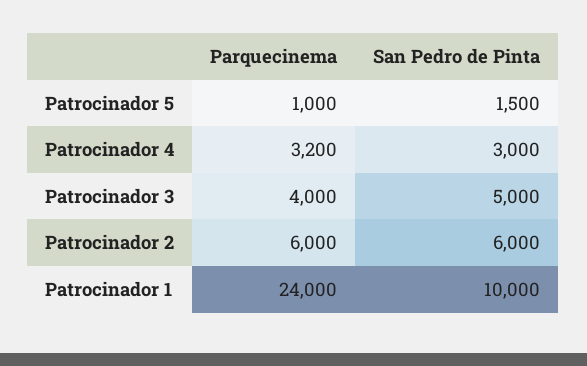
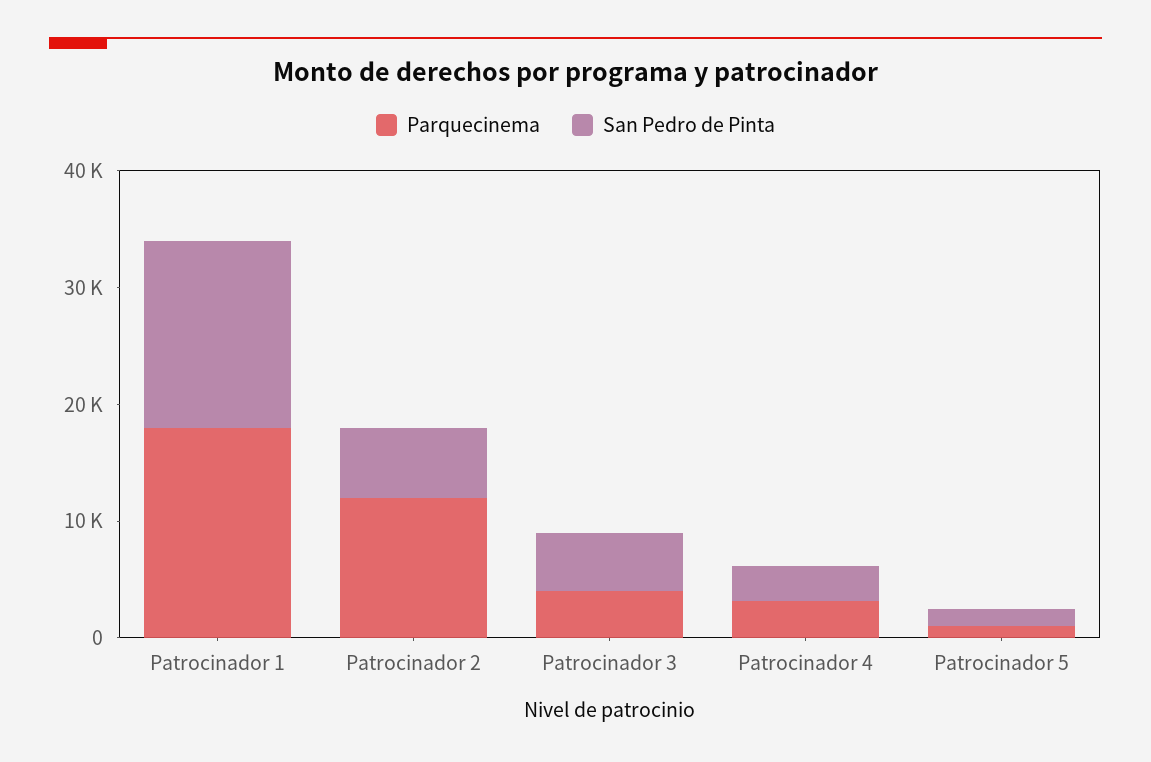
Parquecinema, Patrocinador 2: 6000 -> 12000
Parquecinema, Patrocinador 1: 24000 -> 18000
San Pedro de Pinta, Patrocinador 1: 10000 -> 16000

